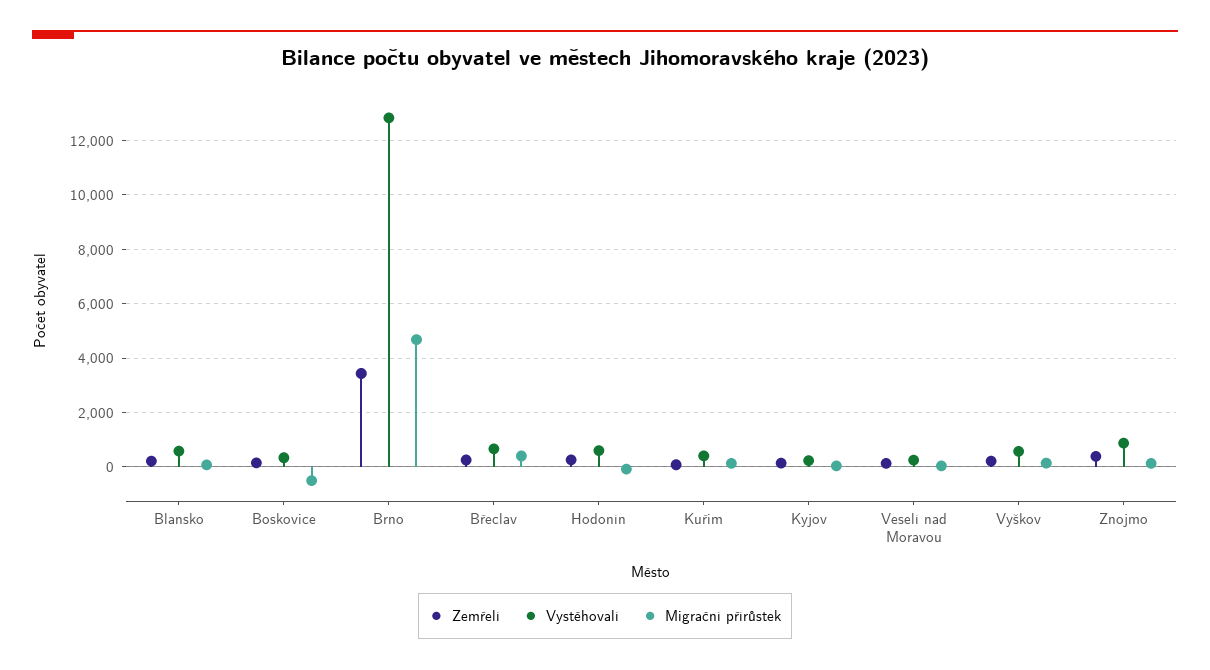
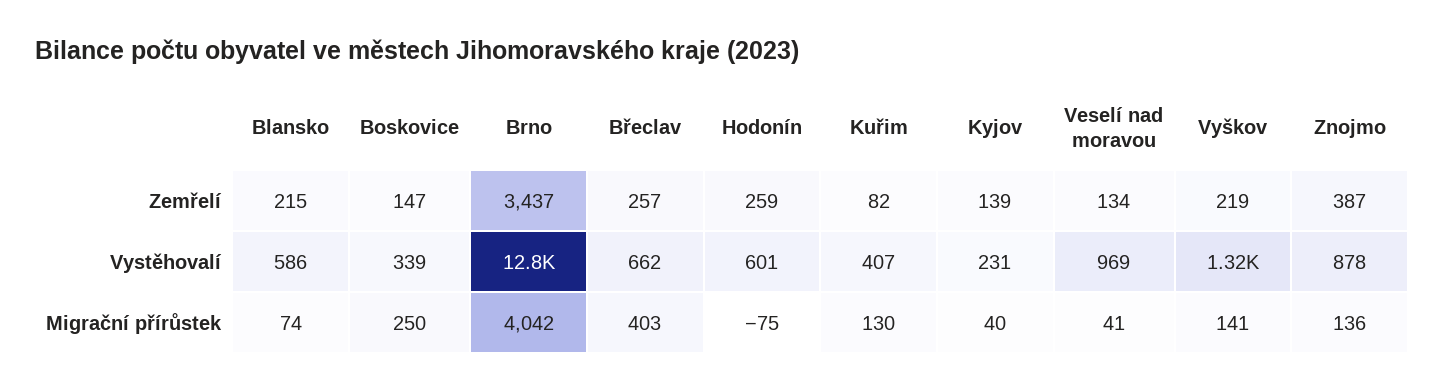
Migrační přírůstek, Boskovice: -500 -> 250
Migrační přírůstek, Brno: 4750 -> 4042
Vystěhovalí, Veselí nad Moravou: 250 -> 969
Vystěhovalí, Vyškov: 500 -> 1320

